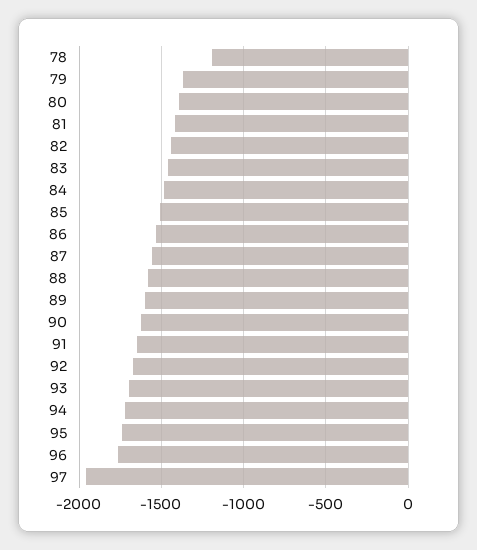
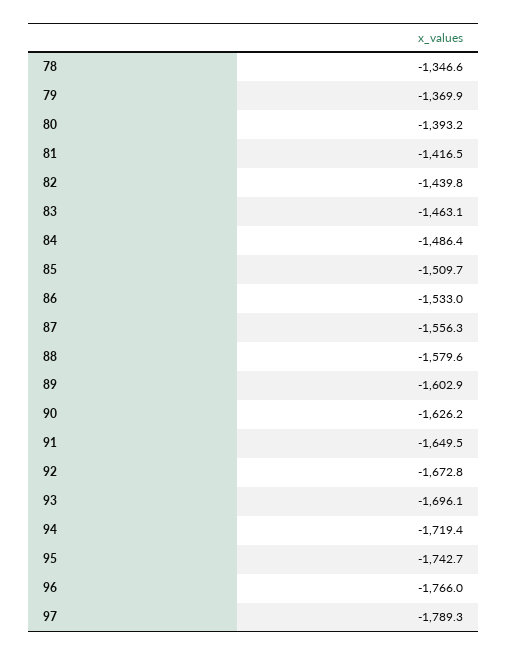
78: -1200 -> -1346.6
97: -1950 -> -1789.3

